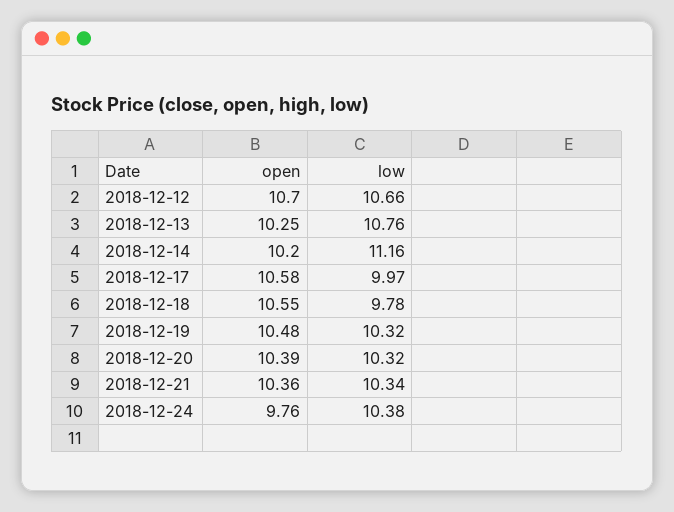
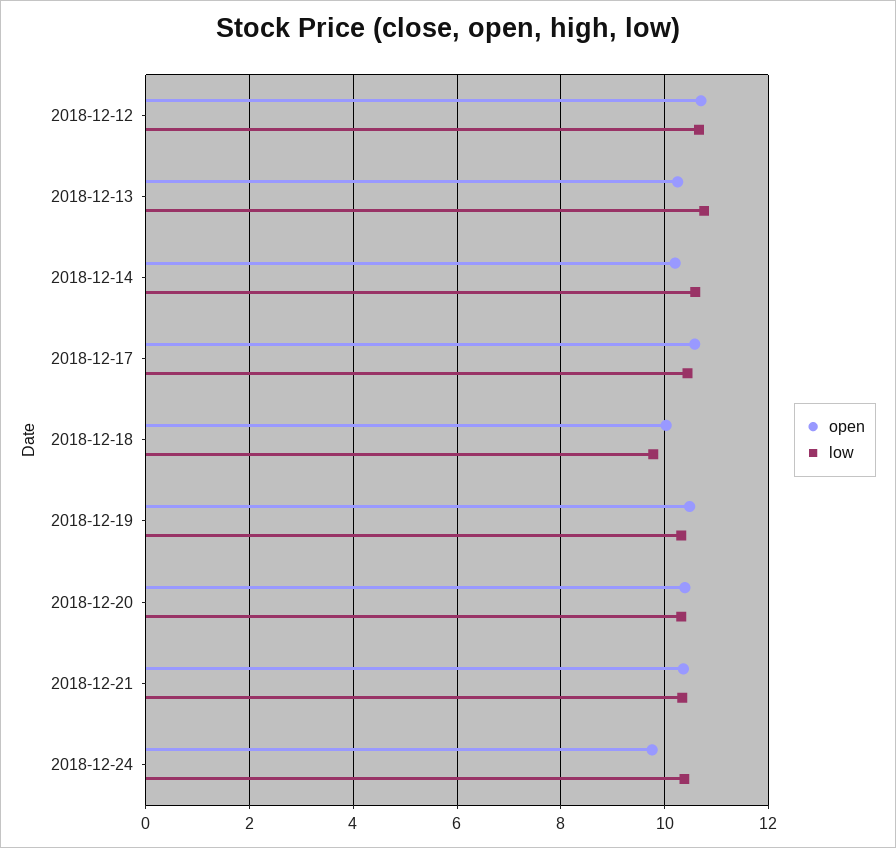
low, 2018-12-14: 11.16 -> 10.6
low, 2018-12-17: 9.97 -> 10.4
open, 2018-12-18: 10.55 -> 10

